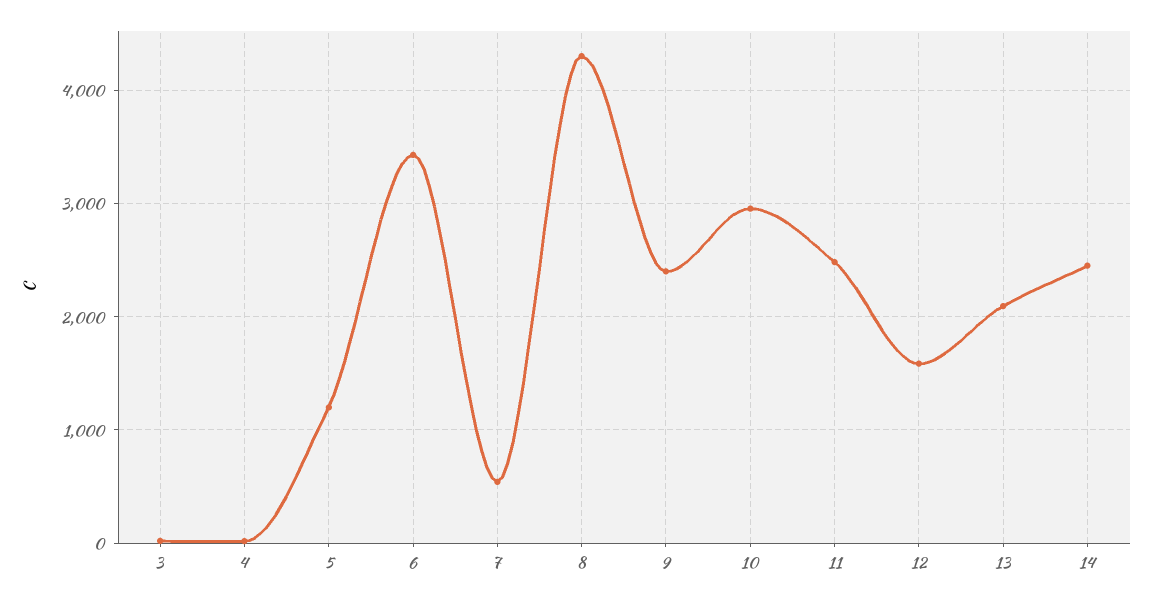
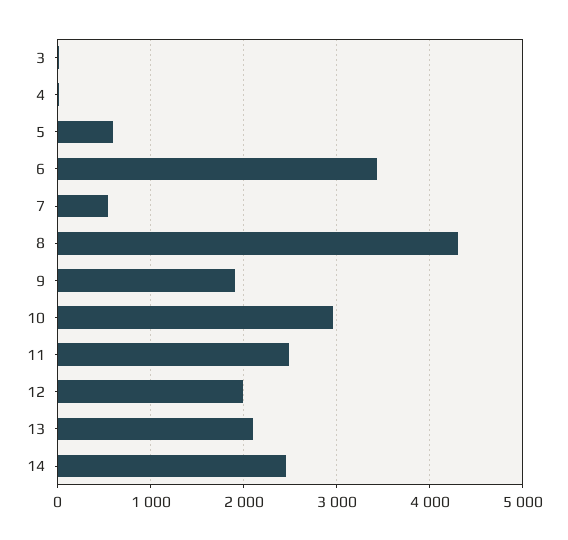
5: 1200 -> 600
9: 2400 -> 1900
12: 1600 -> 2000

